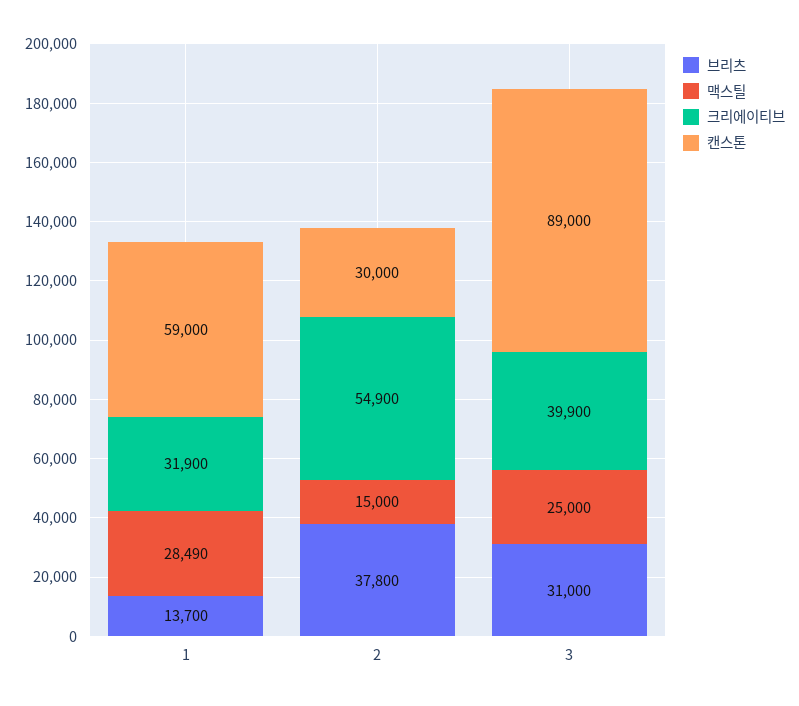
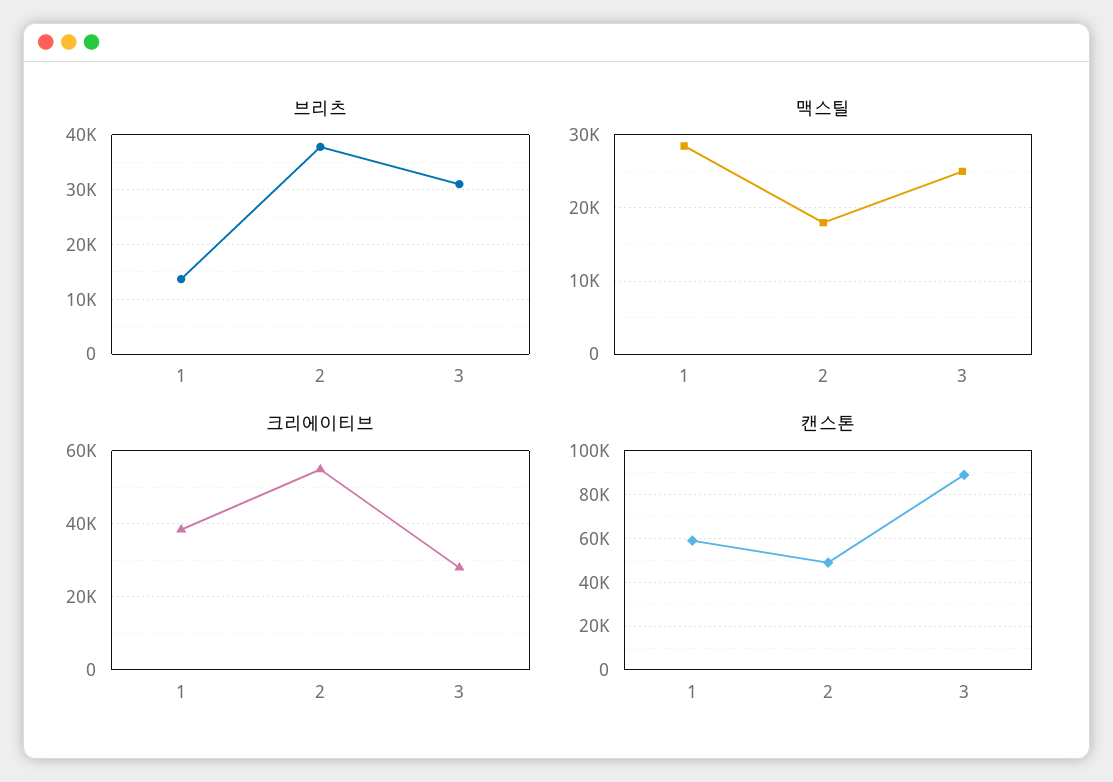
크리에이티브, 1: 31900 -> 38000
맥스틸, 2: 15000 -> 18000
캔스톤, 2: 30000 -> 50000
크리에이티브, 3: 39900 -> 28000

